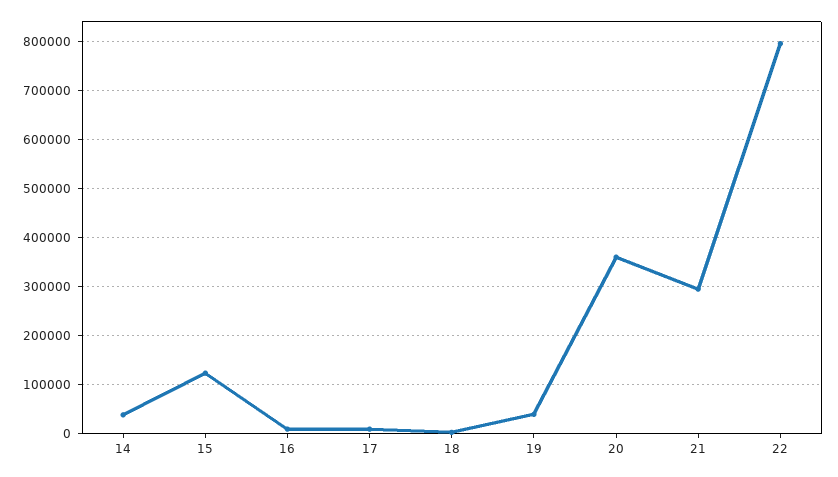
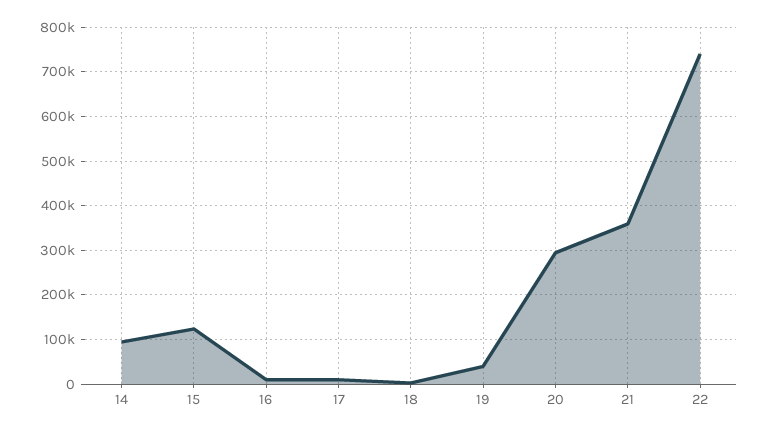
14: 40000 -> 100000
20: 360000 -> 300000
21: 300000 -> 360000
22: 800000 -> 740000

